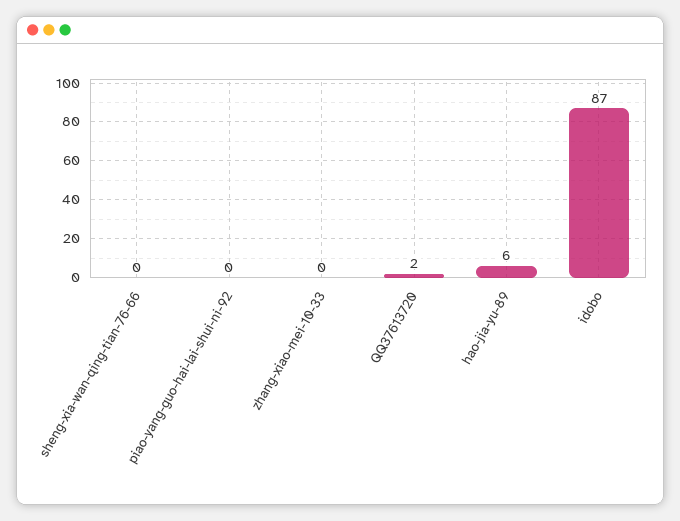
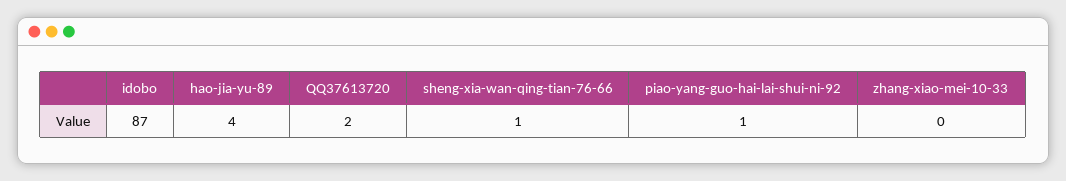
sheng-xia-wan-qing-tian-76-66: 0 -> 1
piao-yang-guo-hai-lai-shui-ni-92: 0 -> 1
hao-jia-yu-89: 6 -> 4

